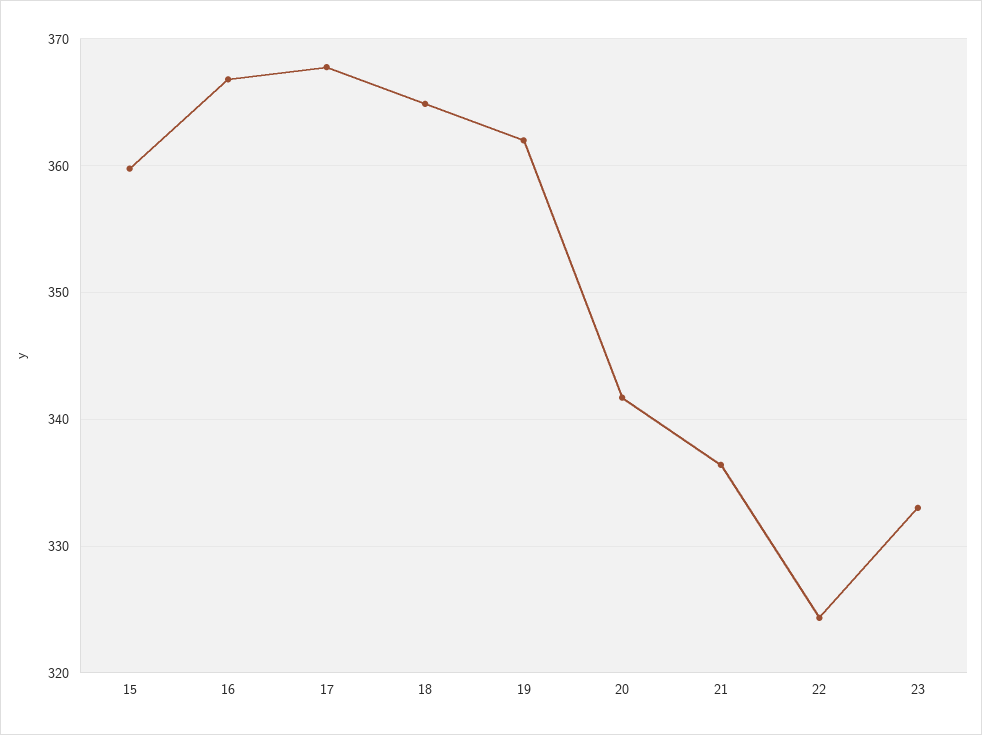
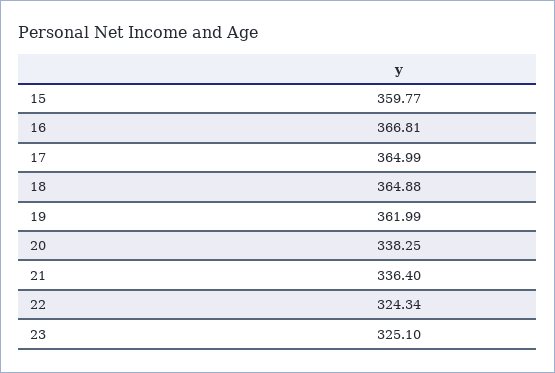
17: 368 -> 364.99
20: 342 -> 338.25
23: 333 -> 325.1

